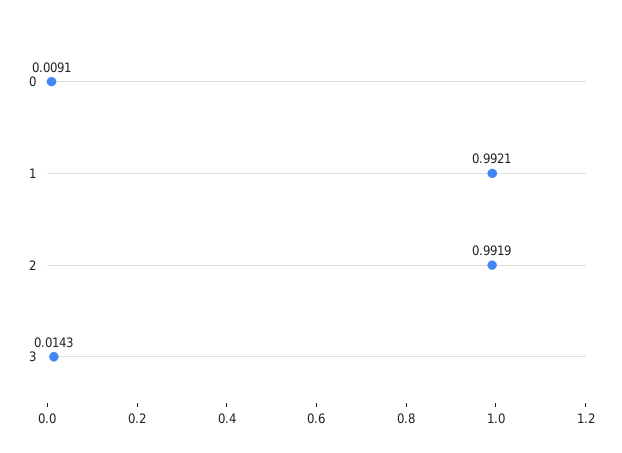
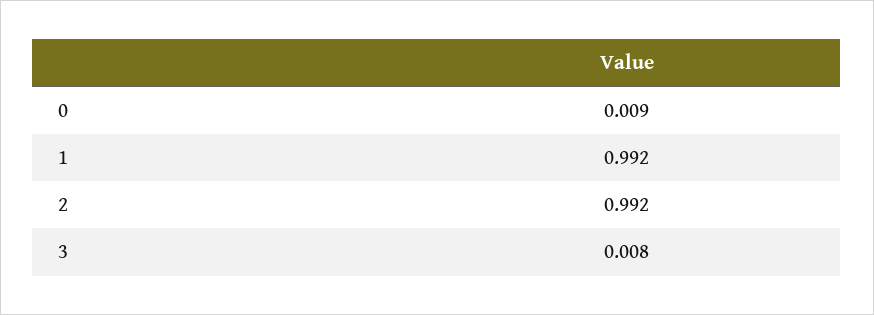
3: 0.0143 -> 0.008

